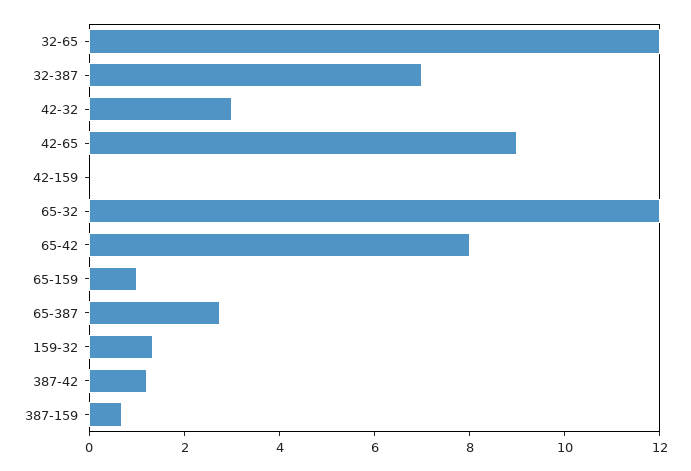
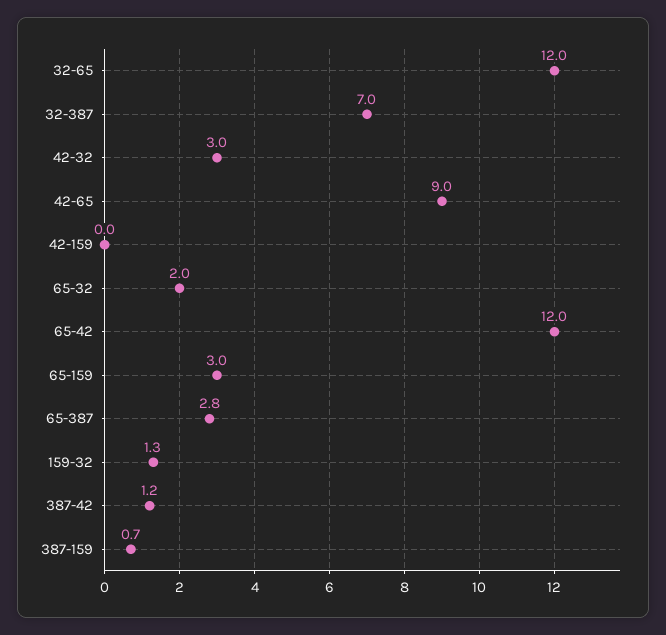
65-32: 12 -> 2
65-42: 8 -> 12
65-159: 1 -> 3

